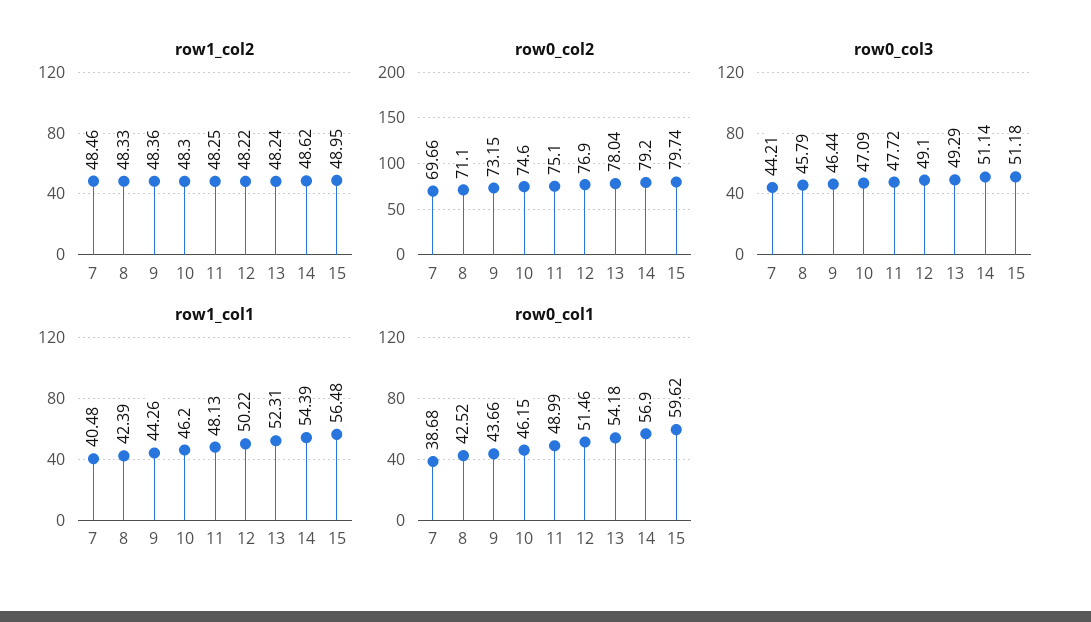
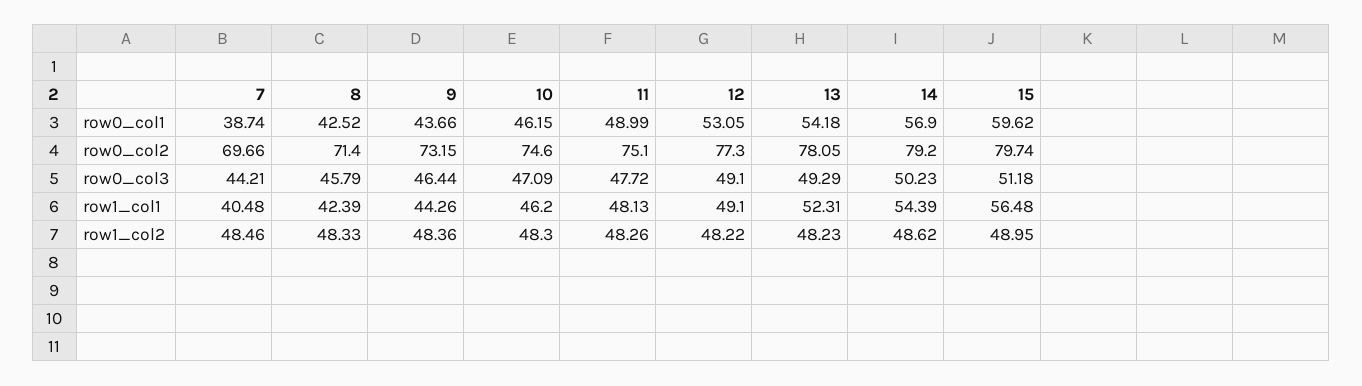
row1_col2, 11: 48.25 -> 48.26
row1_col2, 13: 48.24 -> 48.23
row0_col2, 8: 71.1 -> 71.4
row0_col2, 12: 76.9 -> 77.3
row0_col2, 13: 78.04 -> 78.05
row0_col3, 14: 51.14 -> 50.23
row1_col1, 12: 50.22 -> 49.1
row0_col1, 7: 38.68 -> 38.74
row0_col1, 12: 51.46 -> 53.05

